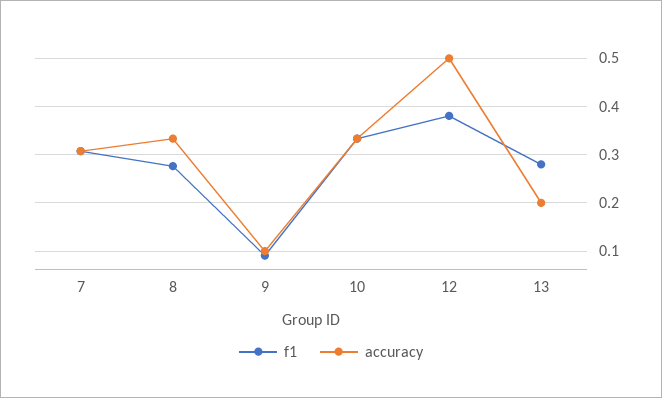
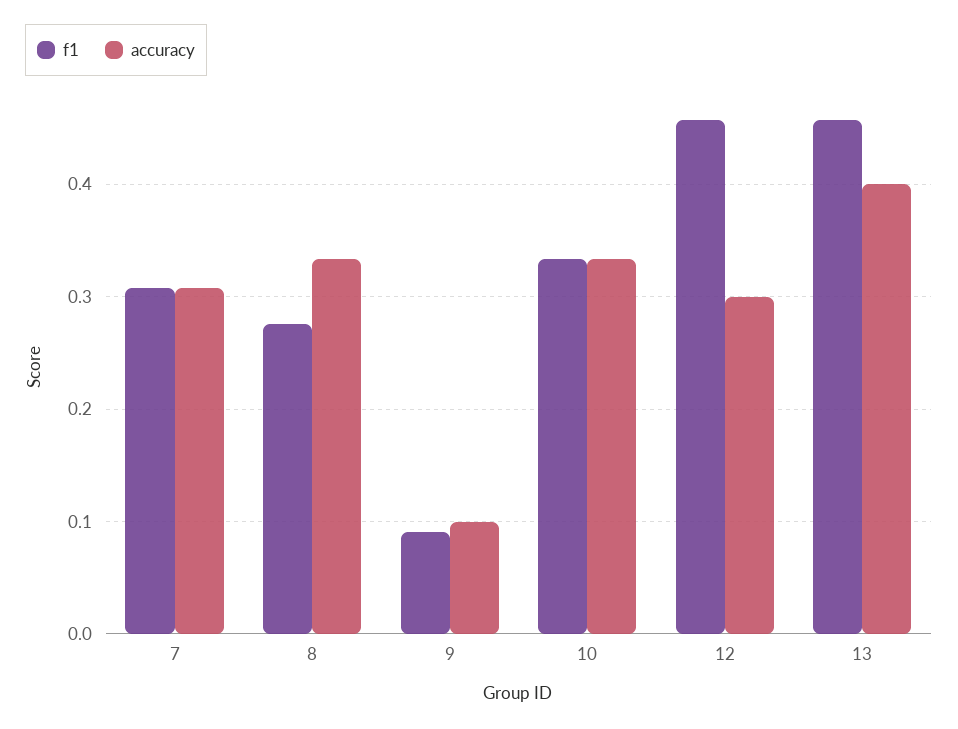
f1, 12: 0.38 -> 0.46
accuracy, 12: 0.5 -> 0.3
f1, 13: 0.28 -> 0.46
accuracy, 13: 0.2 -> 0.4

